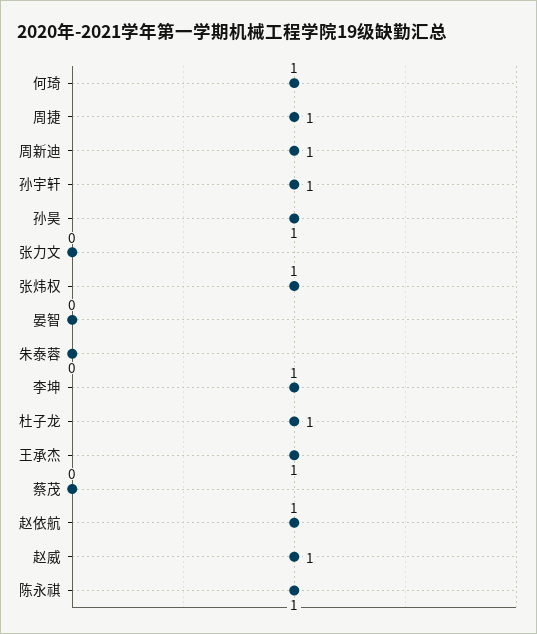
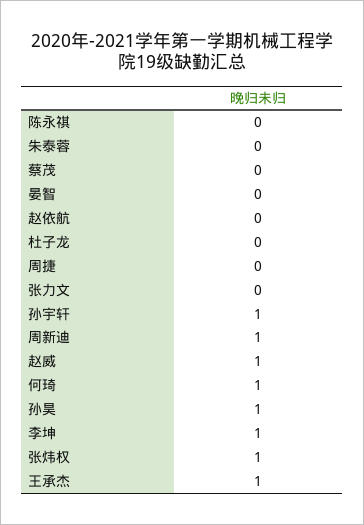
周捷: 1 -> 0
杜子龙: 1 -> 0
赵依航: 1 -> 0
陈永祺: 1 -> 0

